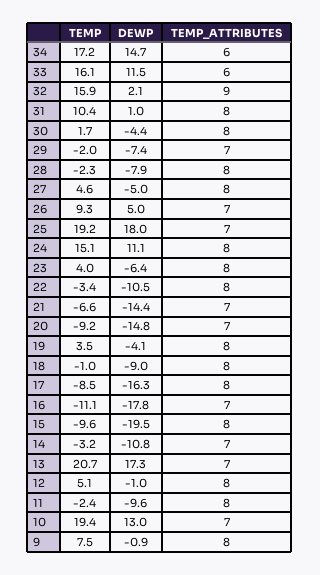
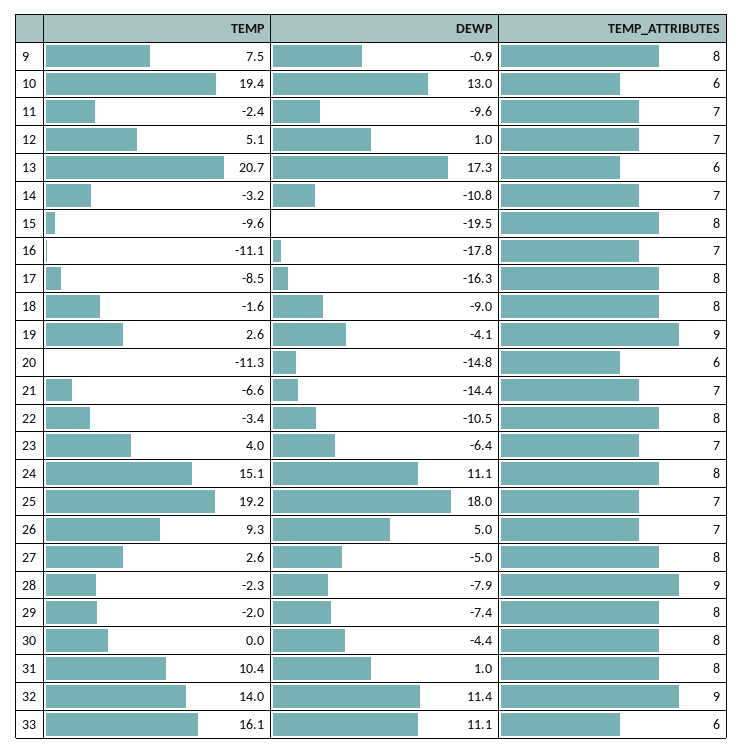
TEMP, 34: 17.2 -> none
DEWP, 34: 14.7 -> none
TEMP_ATTRIBUTES, 34: 6 -> none
DEWP, 33: 11.5 -> 11.1
TEMP, 32: 15.9 -> 14
DEWP, 32: 2.1 -> 11.4
TEMP, 30: 1.7 -> 0
TEMP_ATTRIBUTES, 29: 7 -> 8
TEMP_ATTRIBUTES, 28: 8 -> 9
TEMP, 27: 4.6 -> 2.6
TEMP_ATTRIBUTES, 23: 8 -> 7
TEMP, 20: -9.2 -> -11.3
TEMP_ATTRIBUTES, 20: 7 -> 6
TEMP, 19: 3.5 -> 2.6
TEMP_ATTRIBUTES, 19: 8 -> 9
TEMP, 18: -1 -> -1.6
TEMP_ATTRIBUTES, 13: 7 -> 6
DEWP, 12: -1 -> 1
TEMP_ATTRIBUTES, 12: 8 -> 7
TEMP_ATTRIBUTES, 11: 8 -> 7
TEMP_ATTRIBUTES, 10: 7 -> 6

